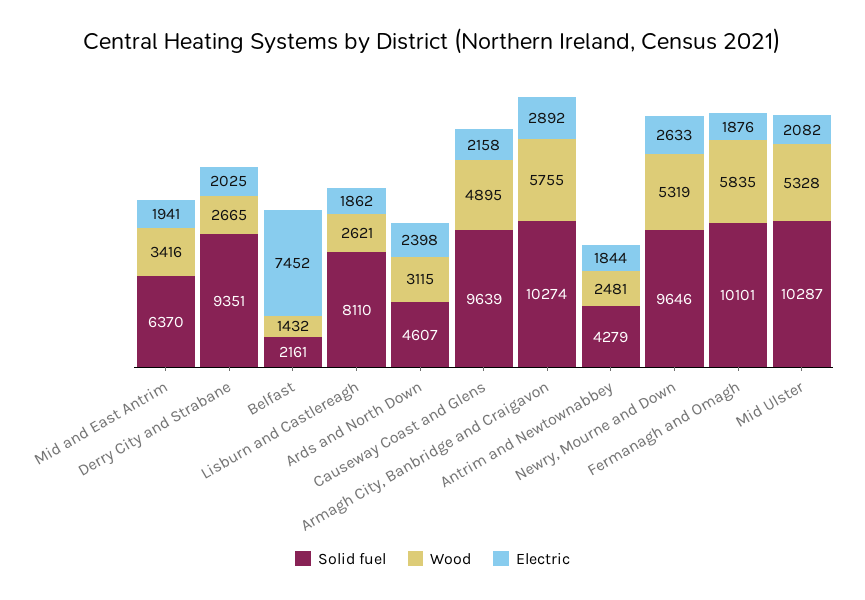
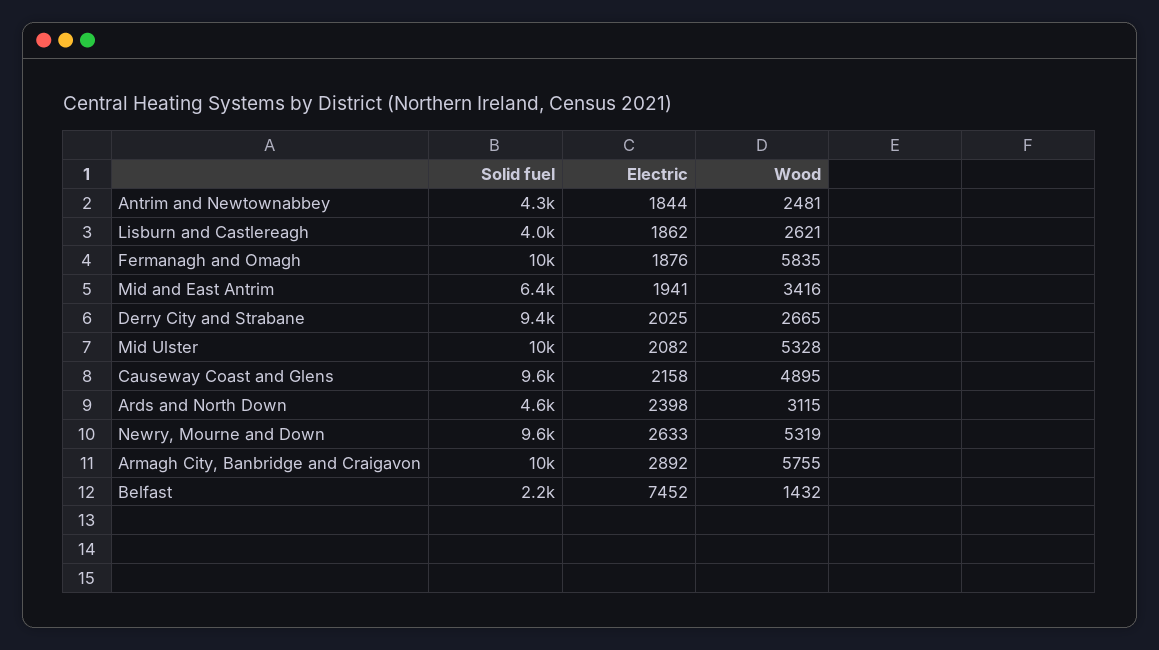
Solid fuel, Lisburn and Castlereagh: 8110 -> 4000

